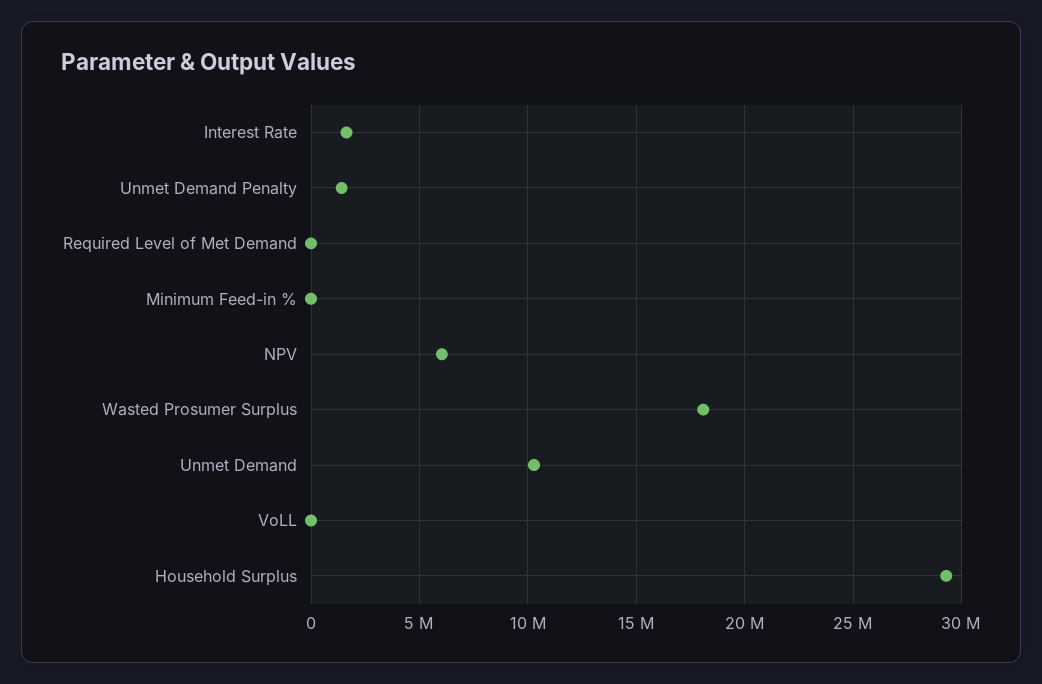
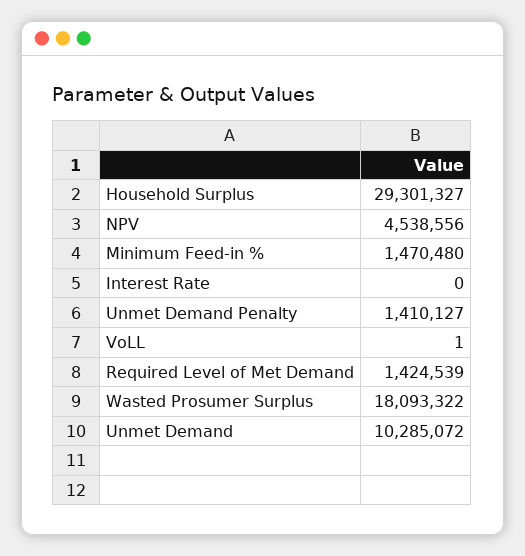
Interest Rate: 1500000 -> 0
Required Level of Met Demand: 0 -> 1424539
Minimum Feed-in %: 0 -> 1470480
NPV: 6000000 -> 4538556

